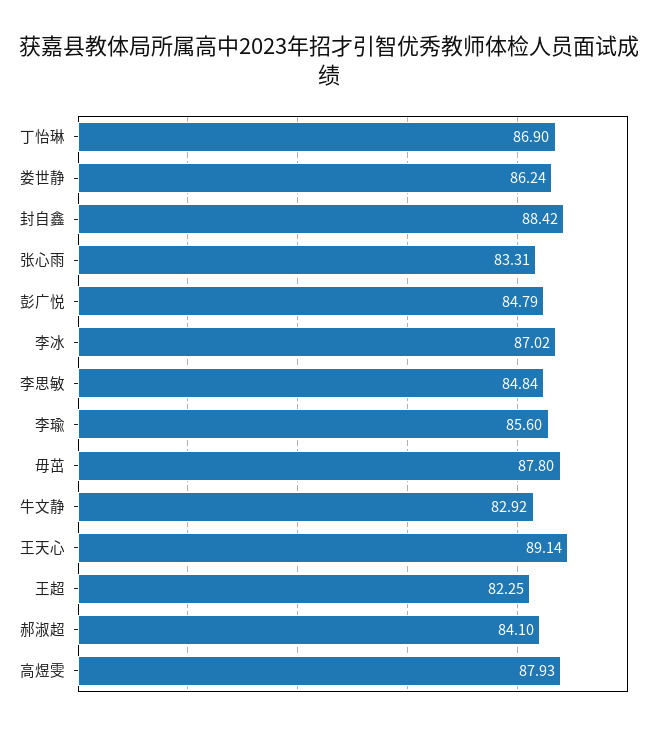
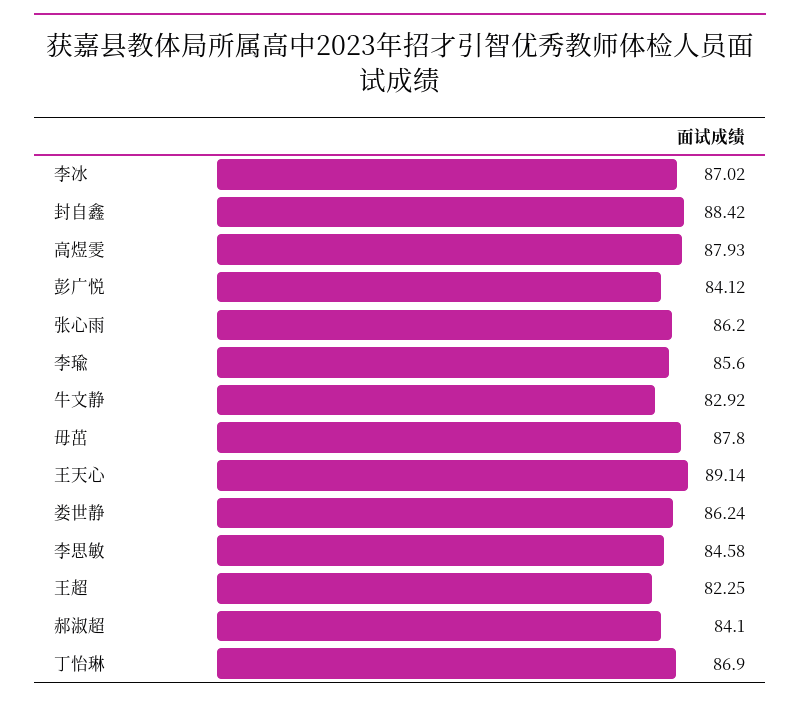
张心雨: 83.31 -> 86.2
彭广悦: 84.79 -> 84.12
李思敏: 84.84 -> 84.58

